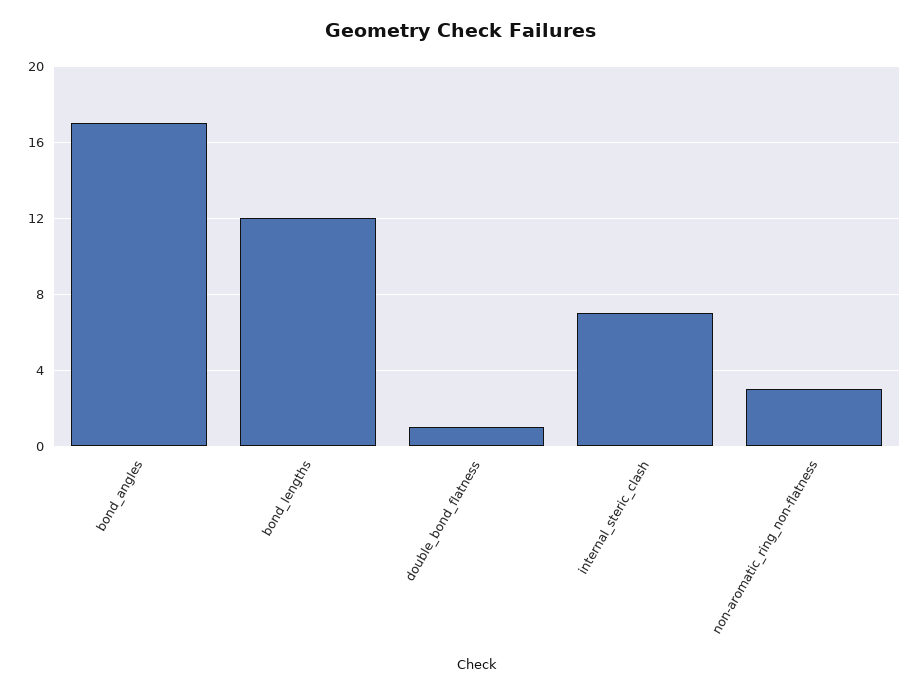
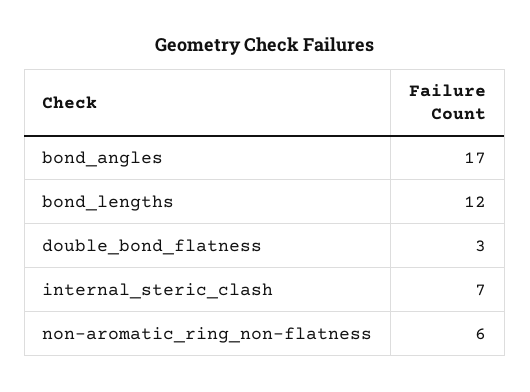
double_bond_flatness: 1 -> 3
non-aromatic_ring_non-flatness: 3 -> 6

